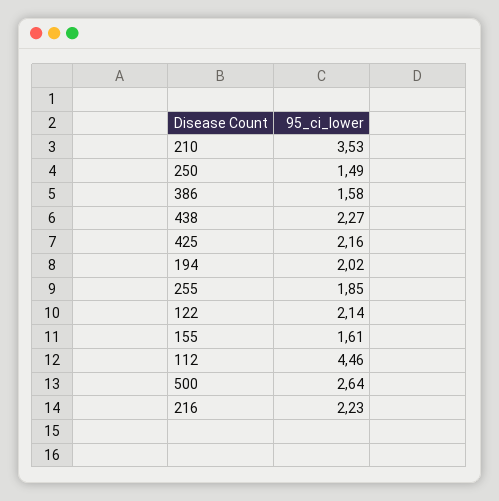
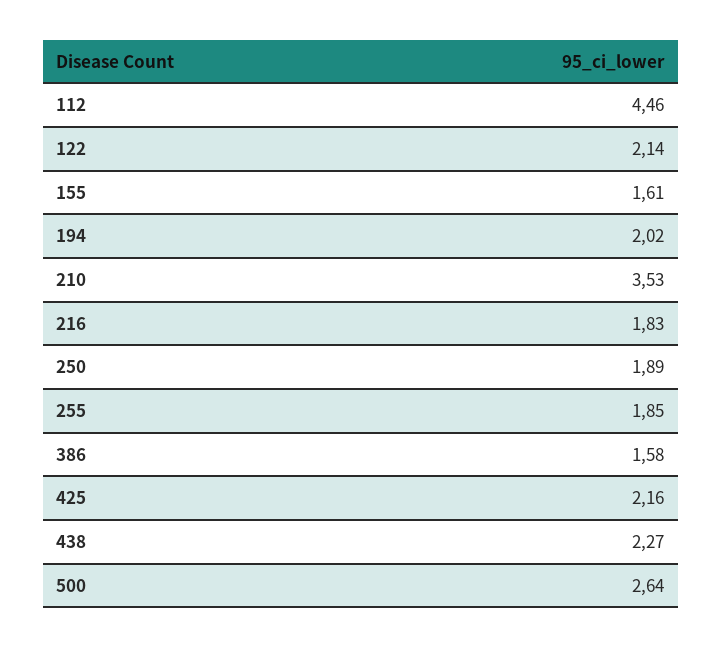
250: 1.49 -> 1.89
216: 2.23 -> 1.83

